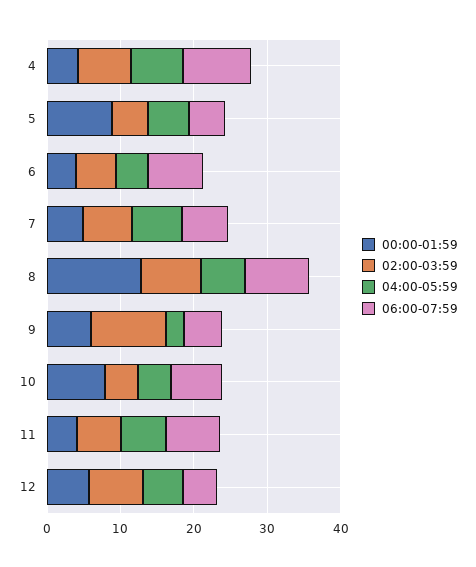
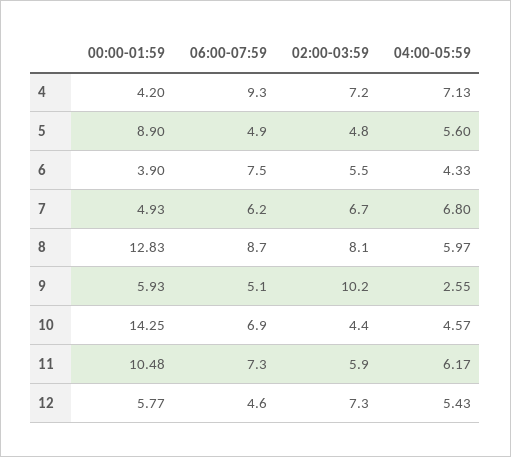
00:00-01:59, 10: 8 -> 14.25
00:00-01:59, 11: 4 -> 10.48

